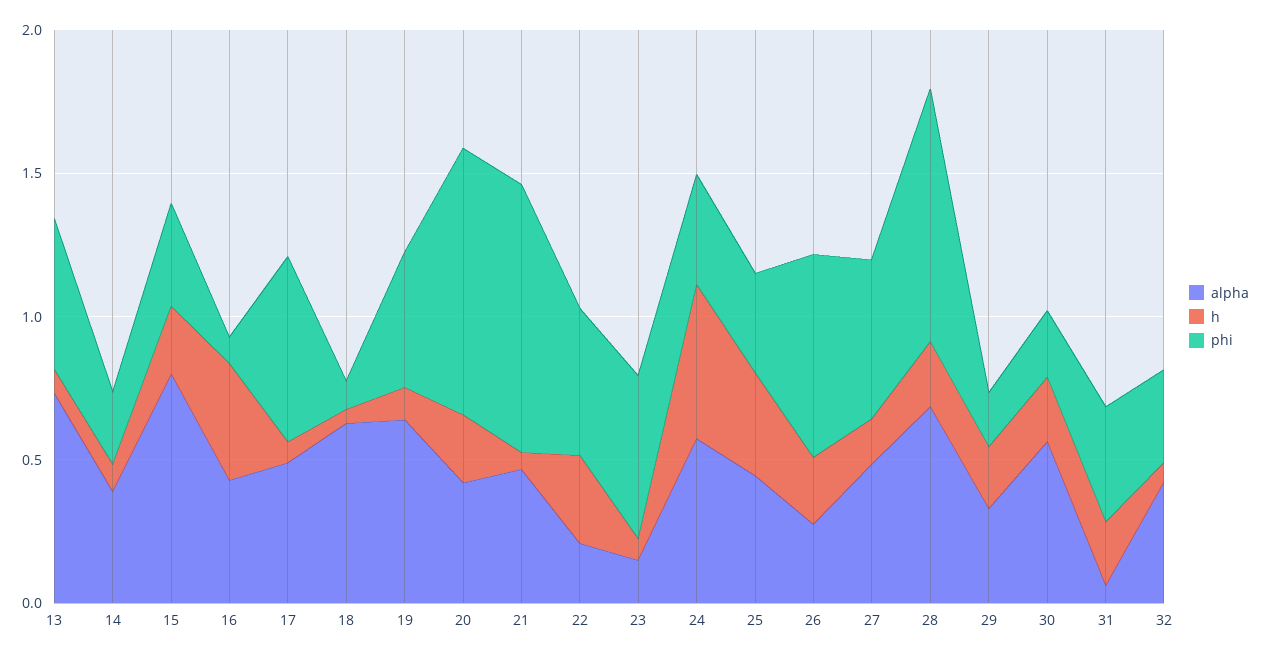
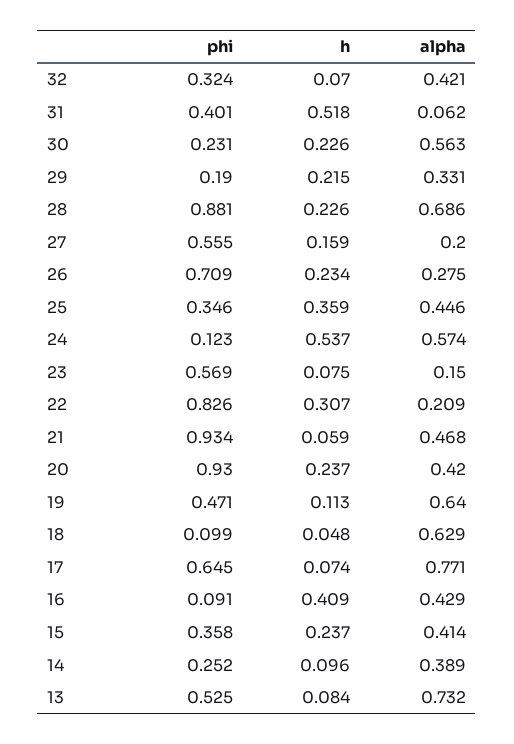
alpha, 15: 0.8 -> 0.414
alpha, 17: 0.5 -> 0.771
phi, 22: 0.5 -> 0.826
phi, 24: 0.4 -> 0.123
alpha, 27: 0.5 -> 0.2
h, 31: 0.2 -> 0.518

